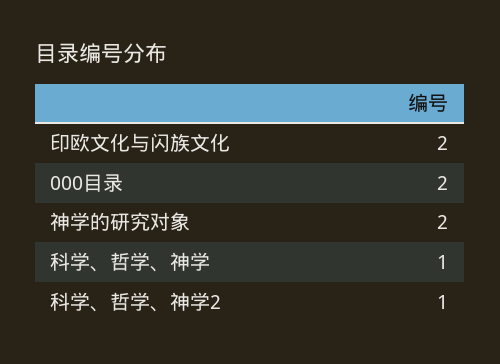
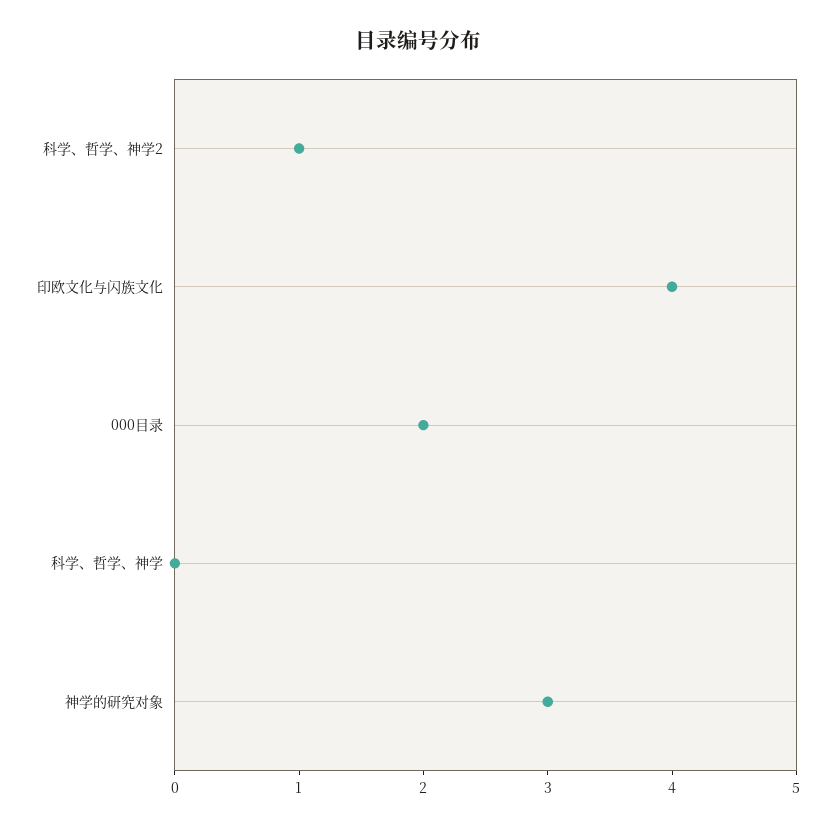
印欧文化与闪族文化: 2 -> 4
神学的研究对象: 2 -> 3
科学、哲学、神学: 1 -> 0

